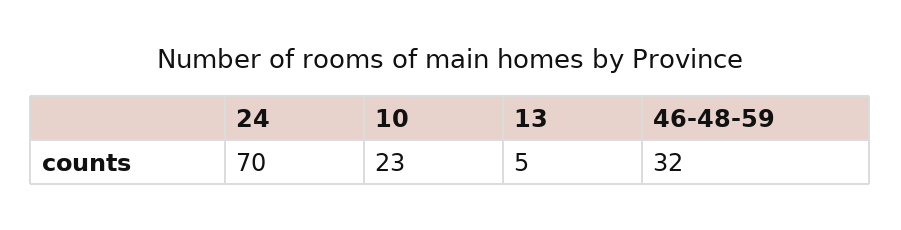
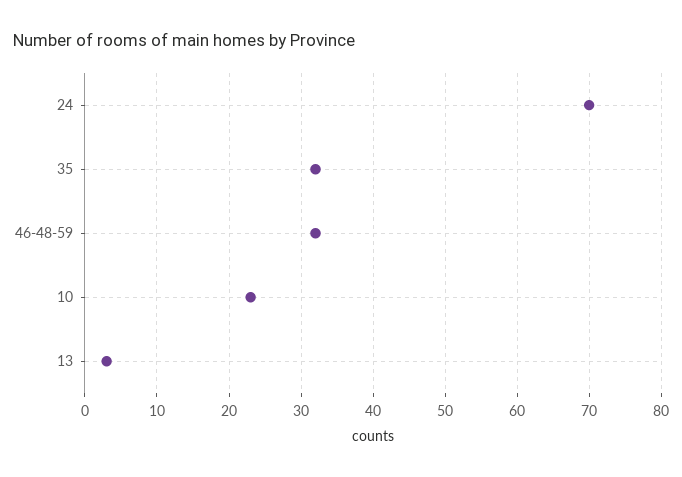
13: 5 -> 3
35: none -> 32

